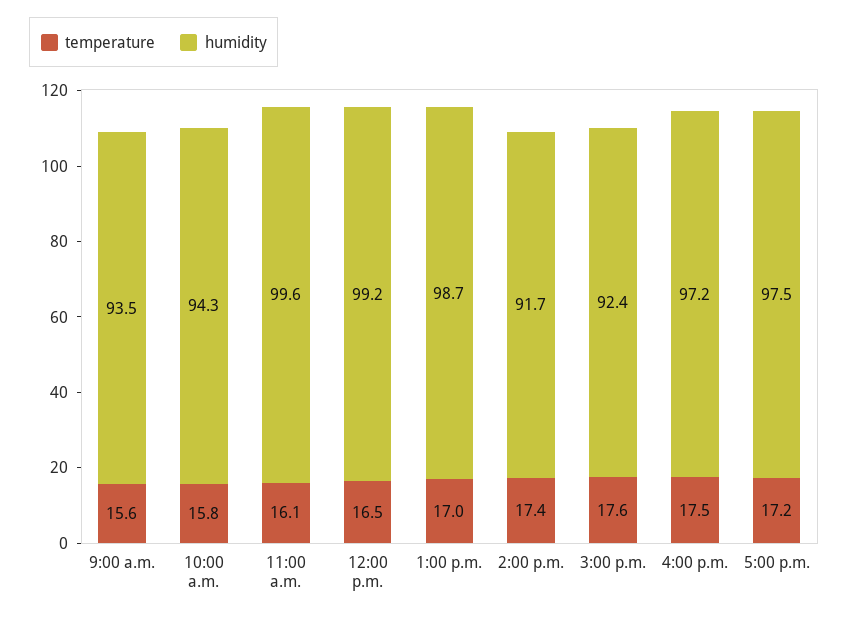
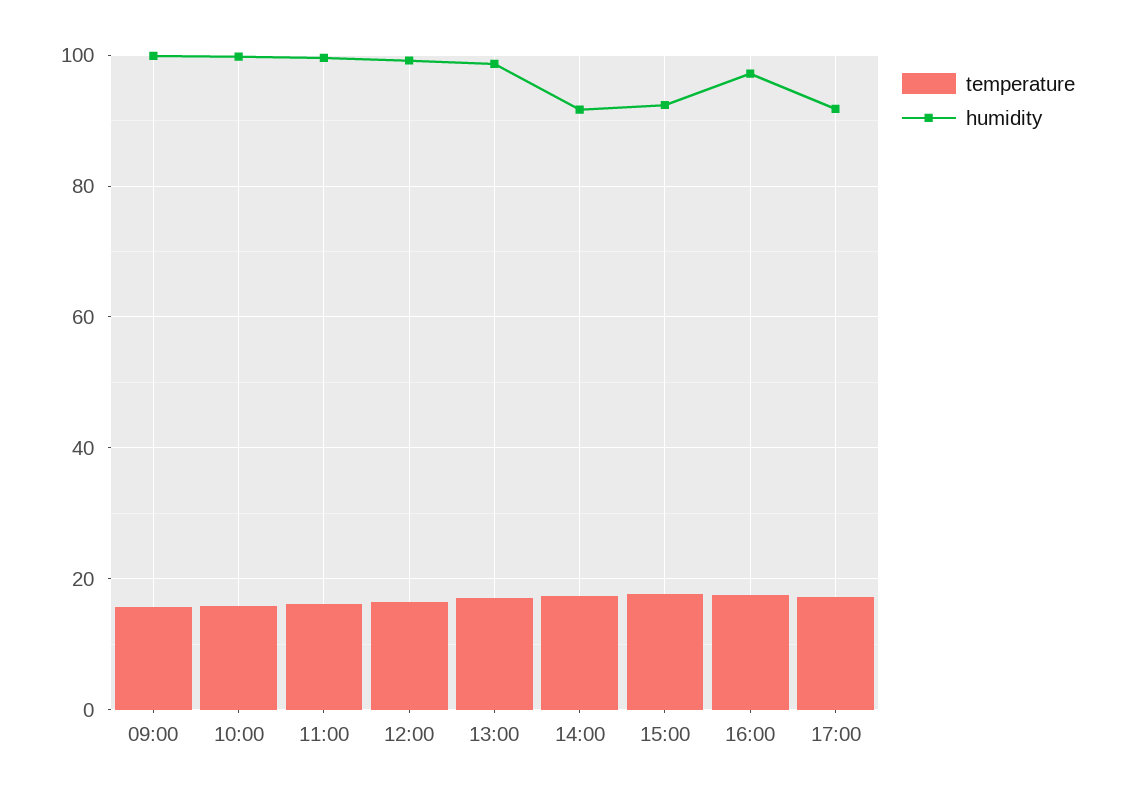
humidity, 9:00 a.m.: 93.5 -> 100
humidity, 10:00 a.m.: 94.3 -> 100
humidity, 5:00 p.m.: 97.5 -> 92

